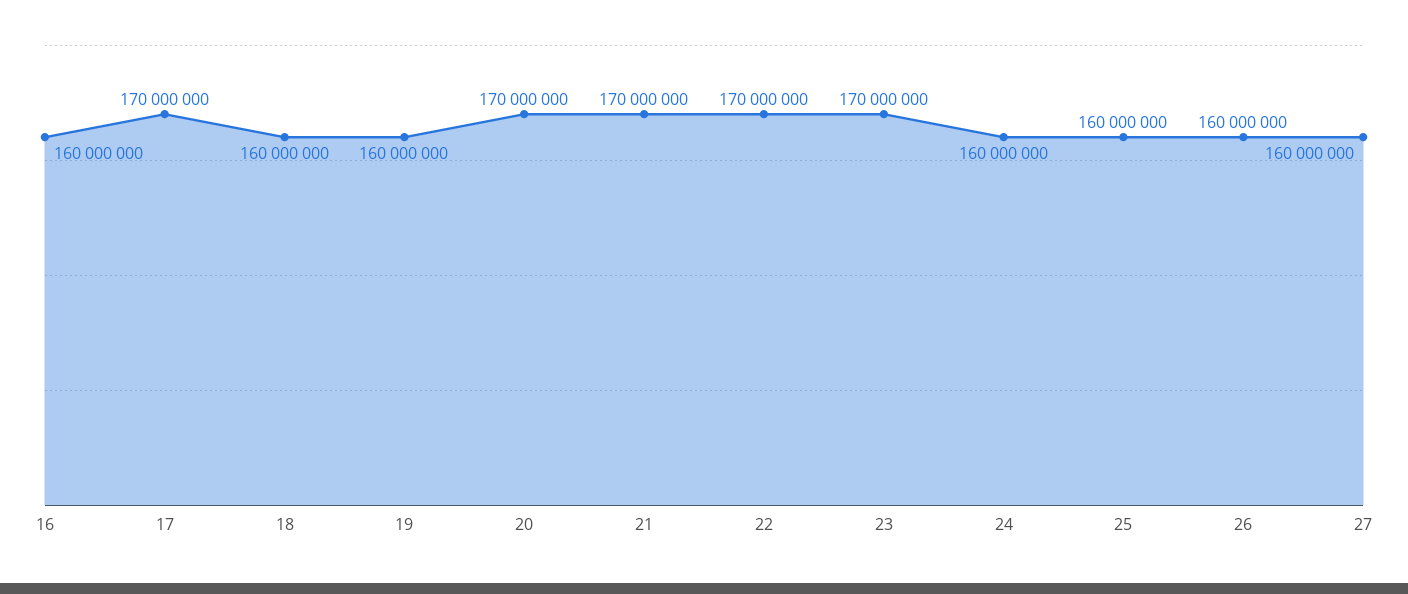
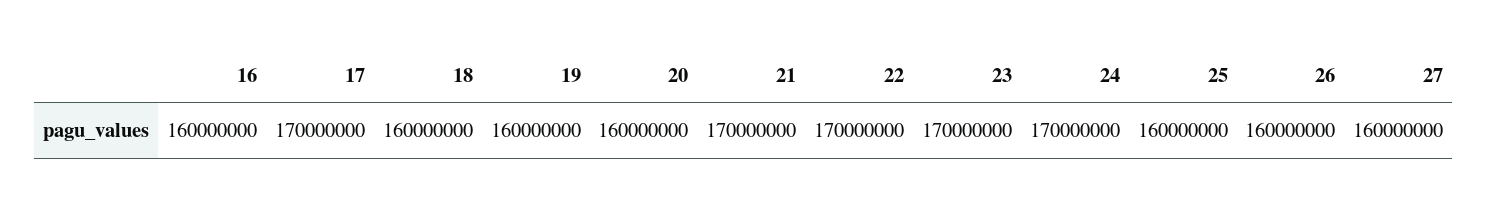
20: 170000000 -> 160000000
24: 160000000 -> 170000000

